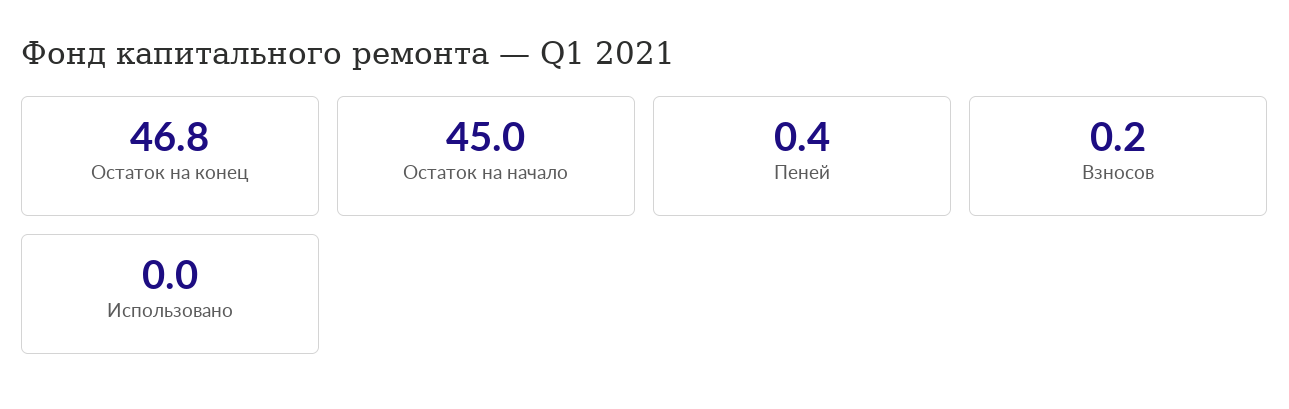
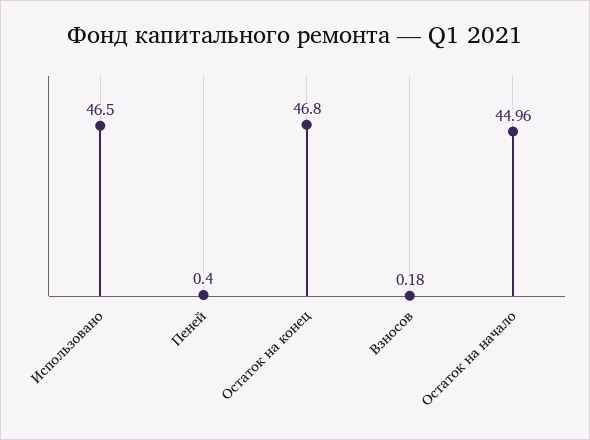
Использовано: 0 -> 46.5

